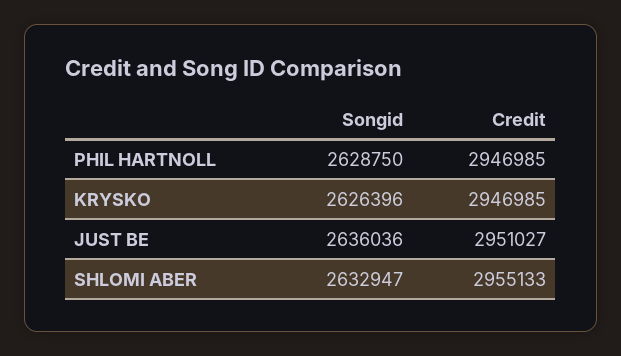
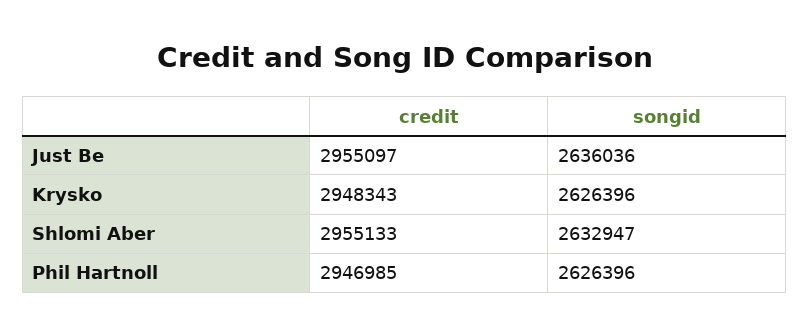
Songid, PHIL HARTNOLL: 2628750 -> 2626396
Credit, KRYSKO: 2946985 -> 2948343
Credit, JUST BE: 2951027 -> 2955097

